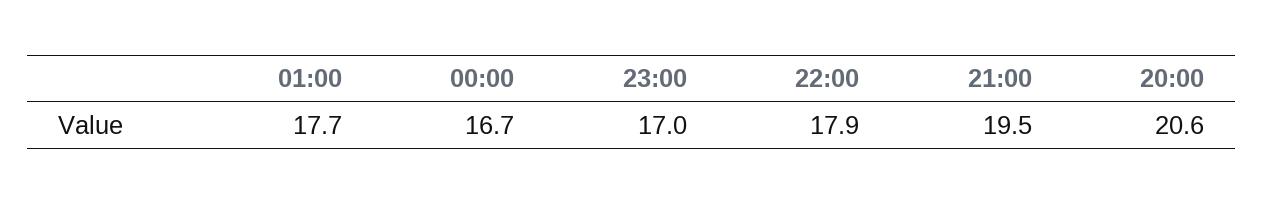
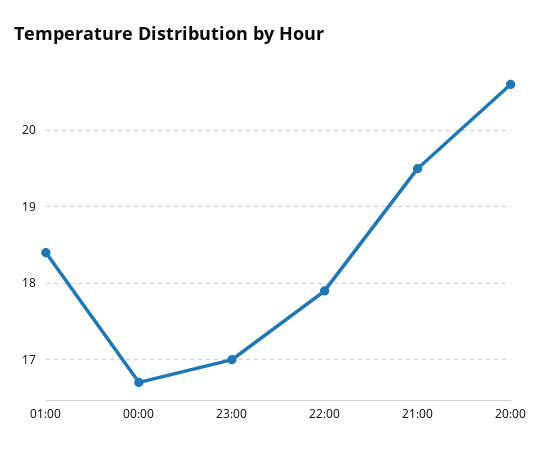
01:00: 17.7 -> 18.4

